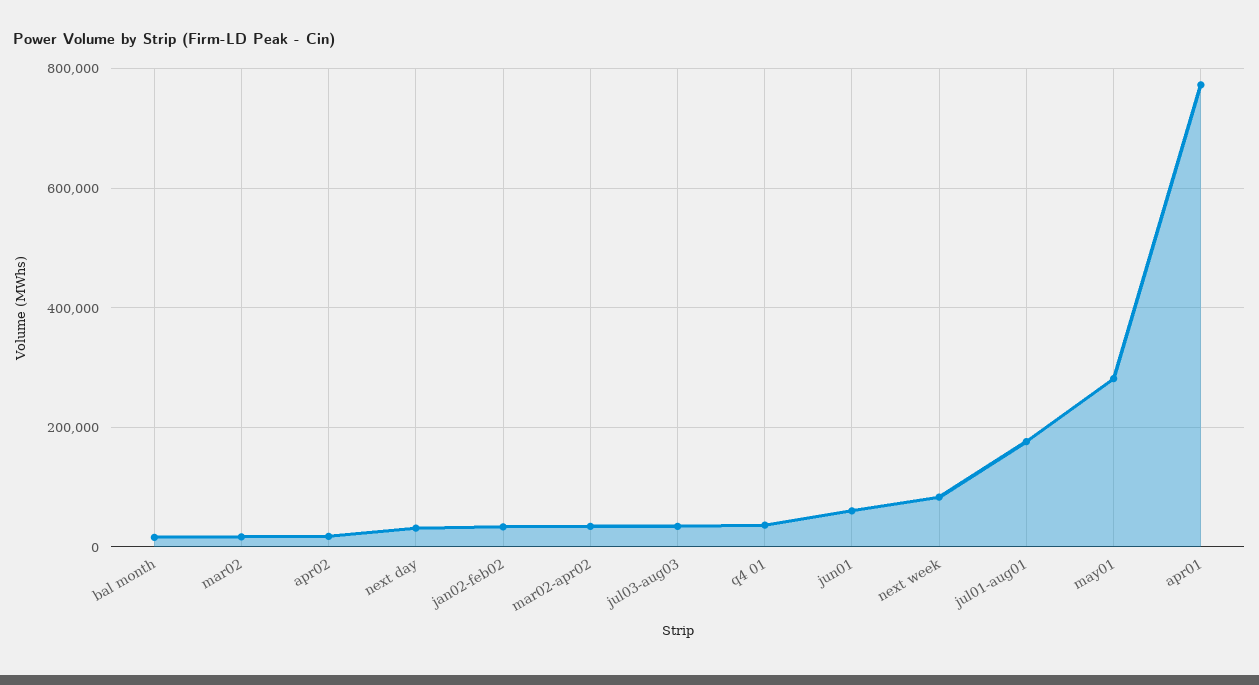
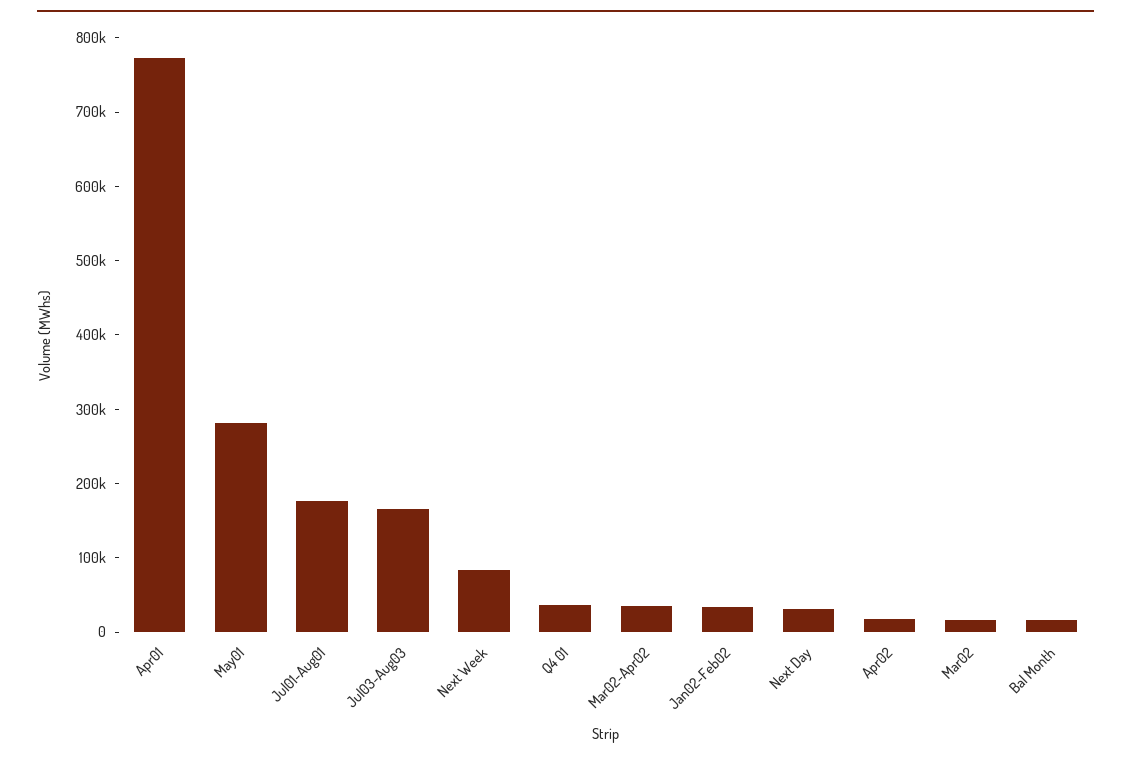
jul03-aug03: 40000 -> 160000
jun01: 60000 -> none

